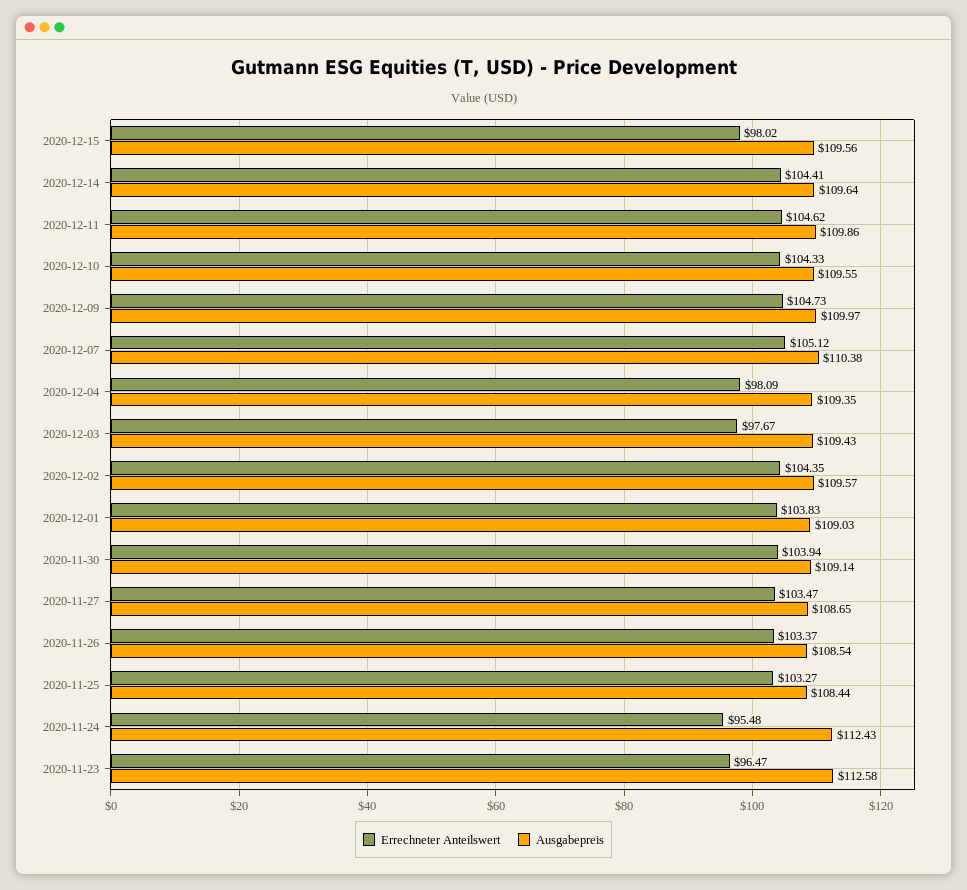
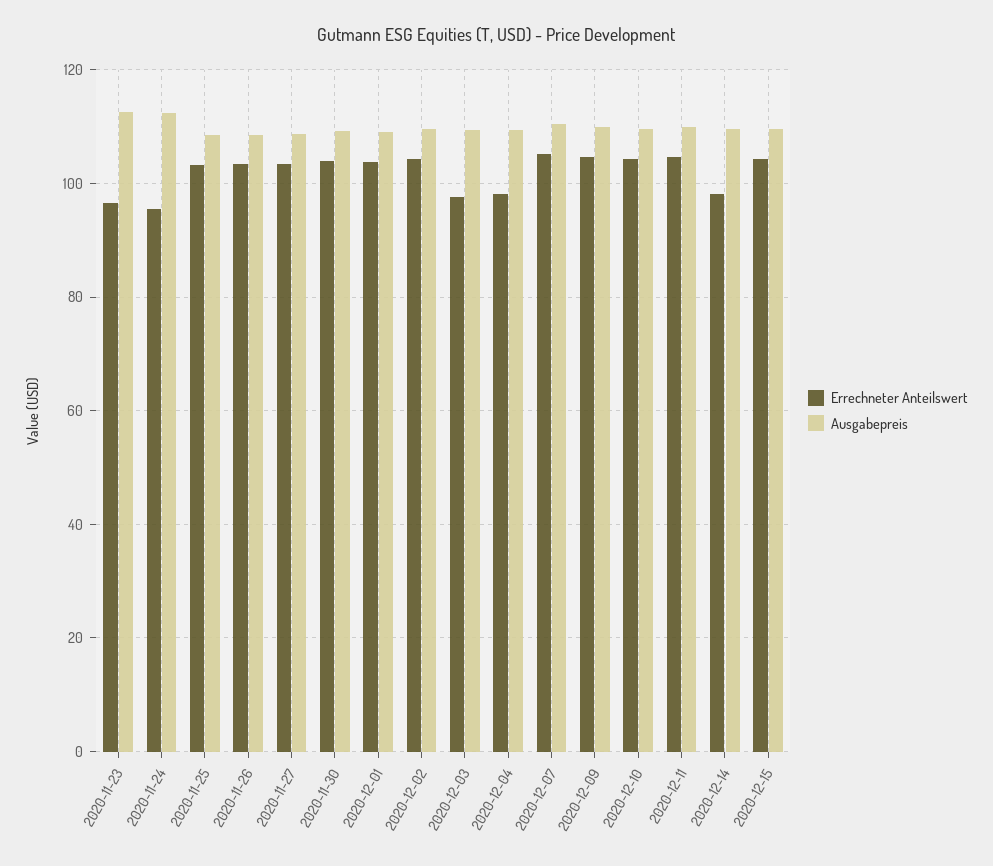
Errechneter Anteilswert, 2020-12-15: 98.02 -> 104
Errechneter Anteilswert, 2020-12-14: 104.41 -> 98

